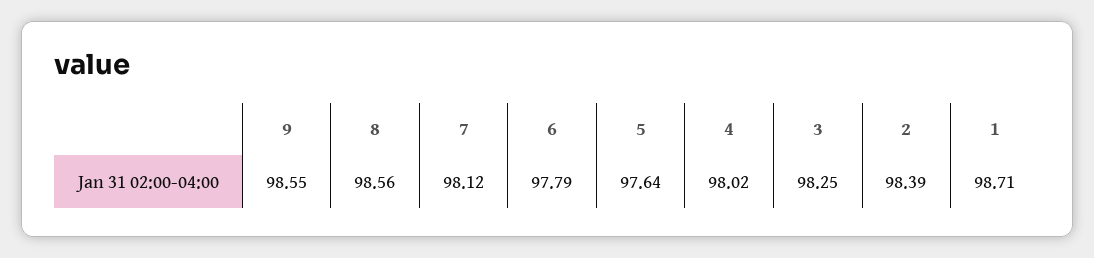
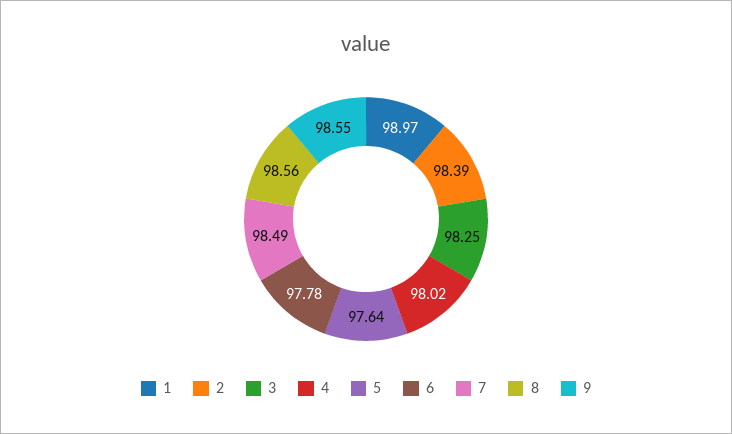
7: 98.12 -> 98.49
6: 97.79 -> 97.78
1: 98.71 -> 98.97

